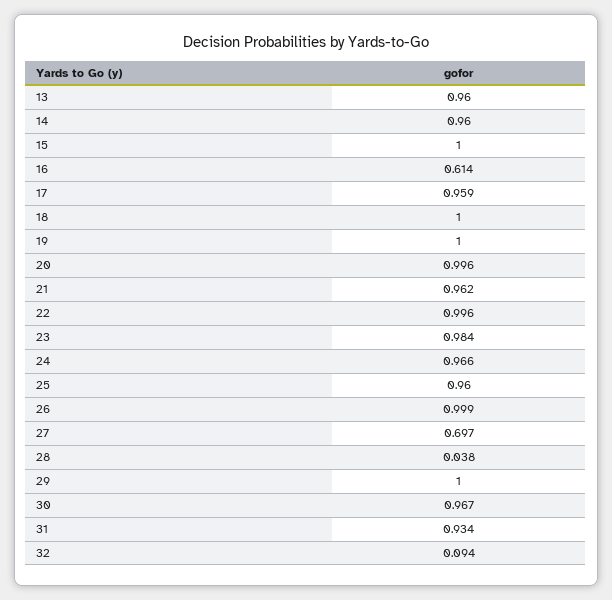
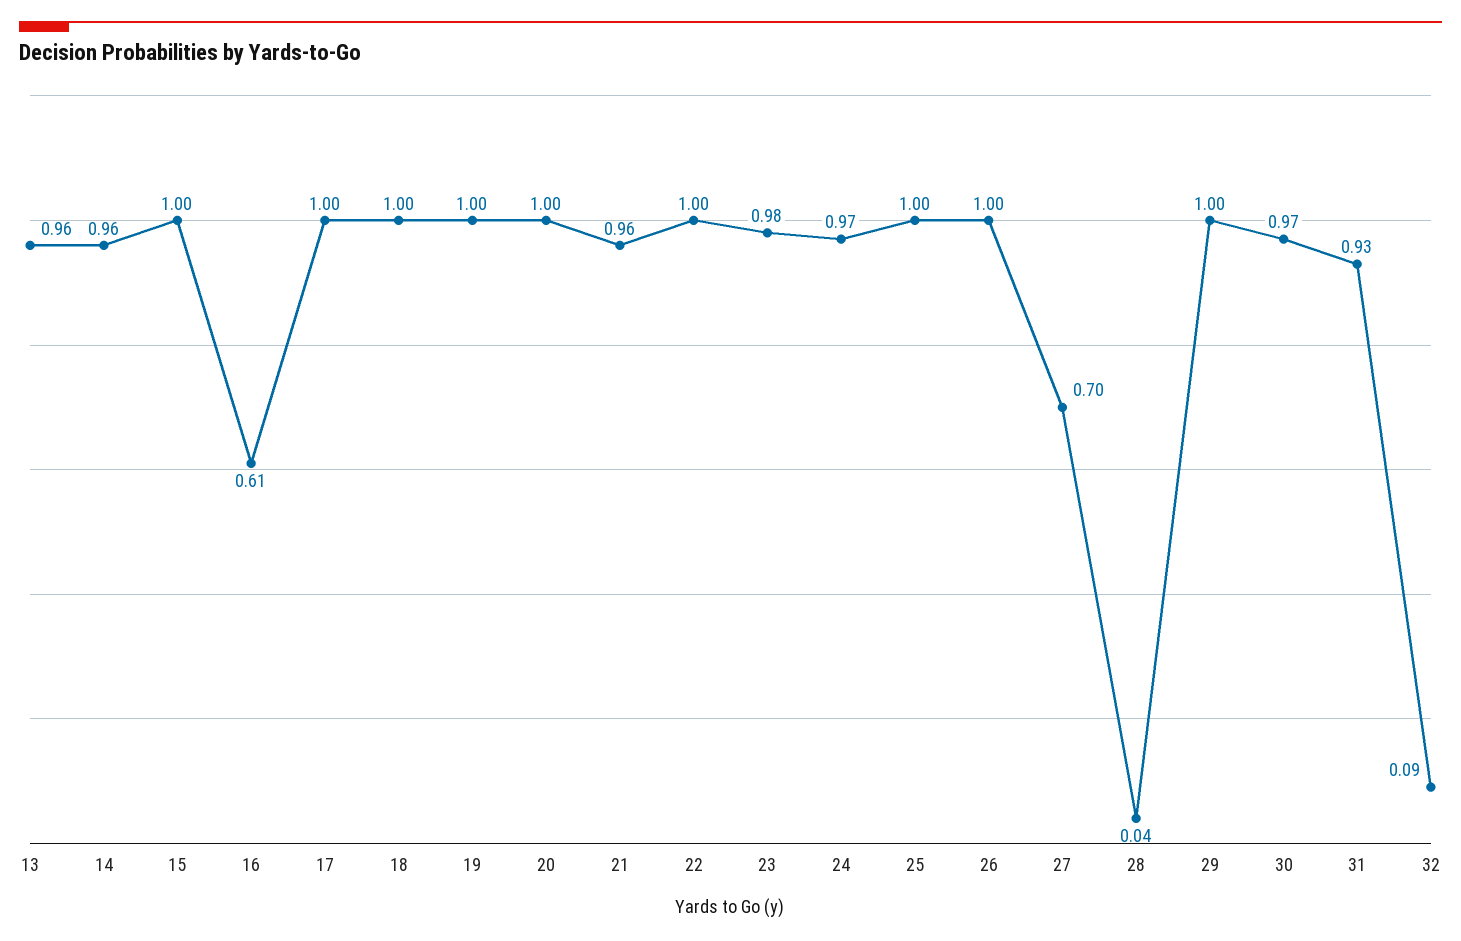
17: 0.959 -> 1
25: 0.96 -> 1

